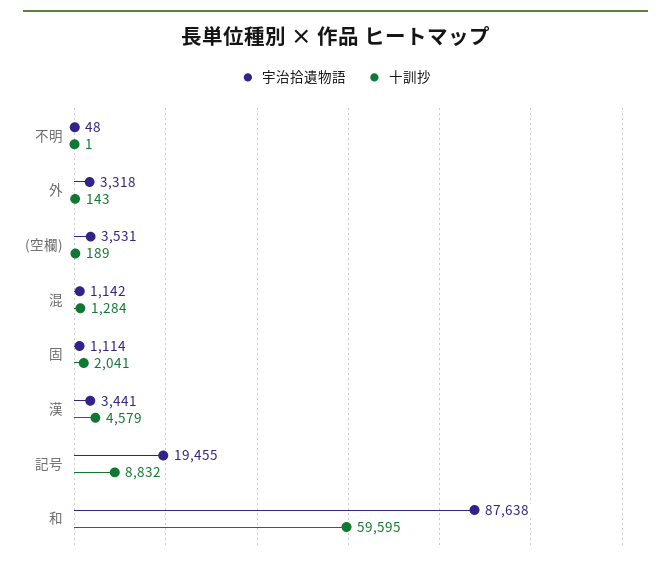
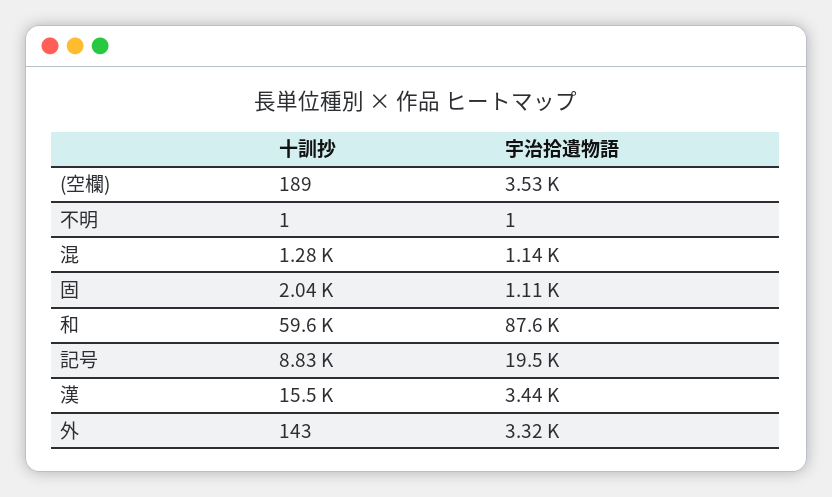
宇治拾遺物語, 不明: 48 -> 1
十訓抄, 漢: 4579 -> 15500

